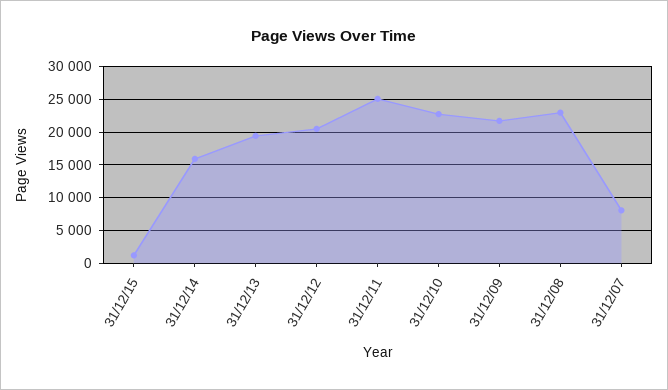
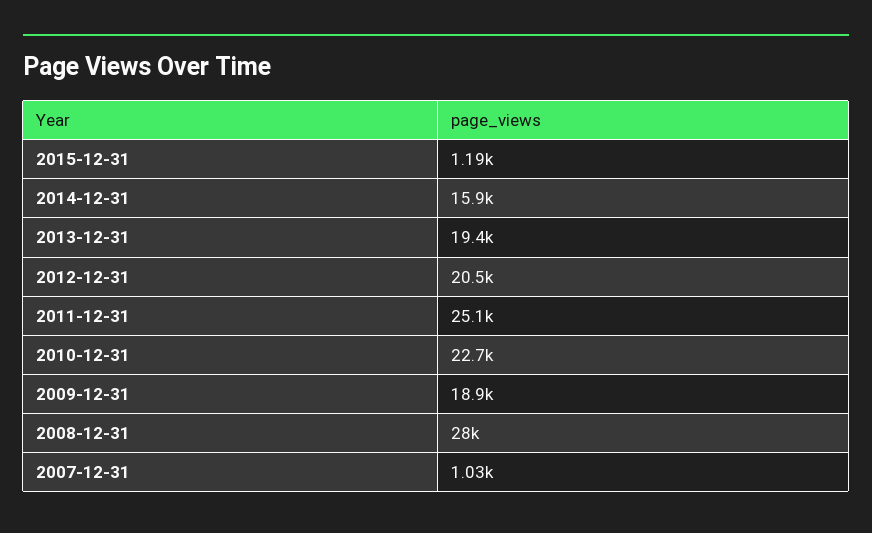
31/12/09: 22000 -> 18900
31/12/08: 23000 -> 28000
31/12/07: 8000 -> 1030

